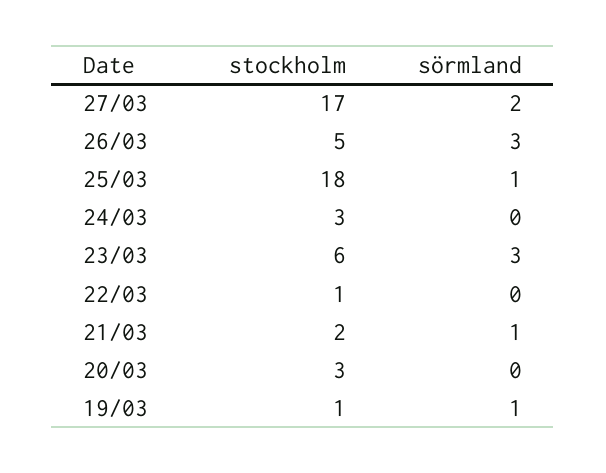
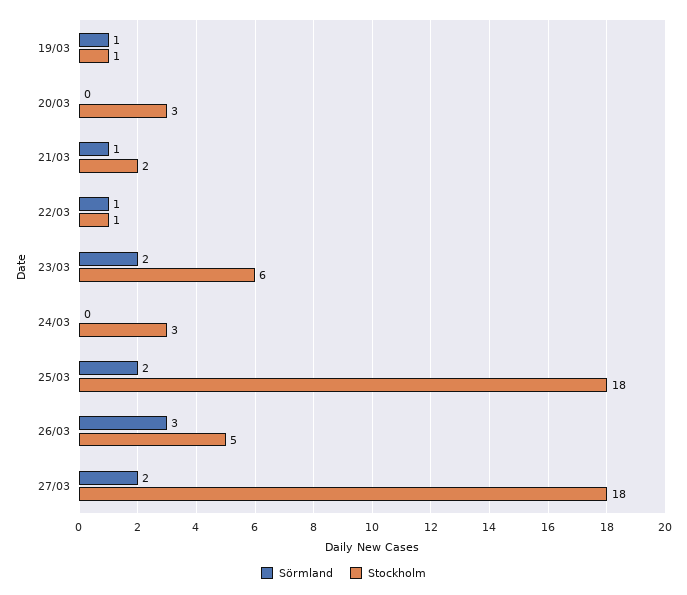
stockholm, 27/03: 17 -> 18
sörmland, 25/03: 1 -> 2
sörmland, 23/03: 3 -> 2
sörmland, 22/03: 0 -> 1

